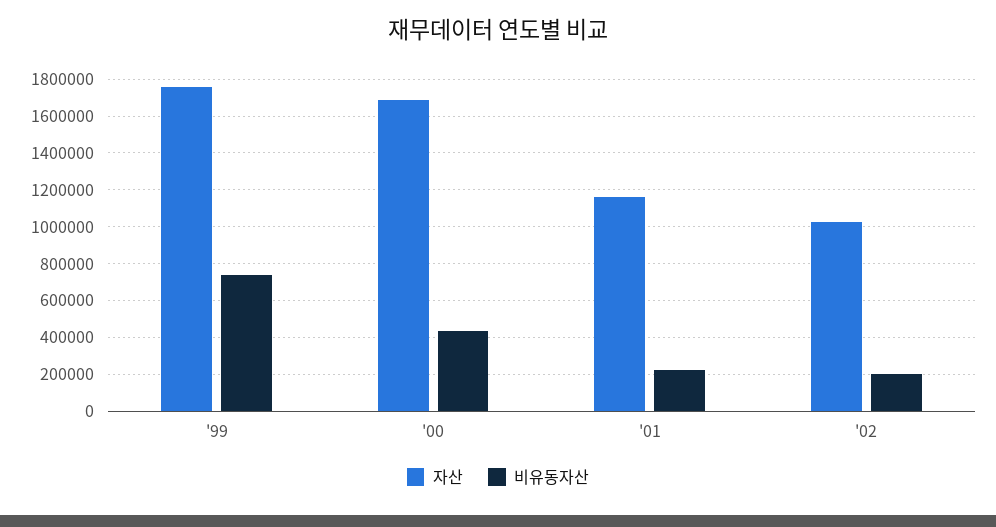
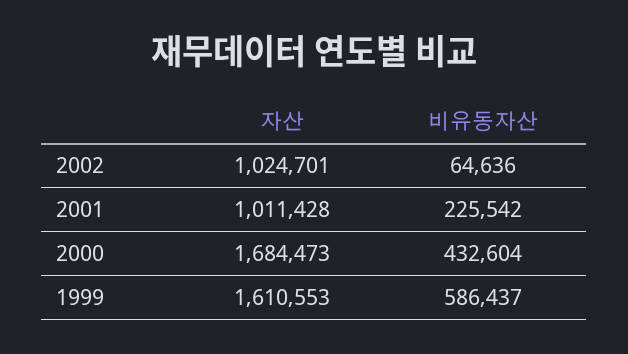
자산, '99: 1750000 -> 1610553
비유동자산, '99: 750000 -> 586437
자산, '01: 1150000 -> 1011428
비유동자산, '02: 200000 -> 64636

